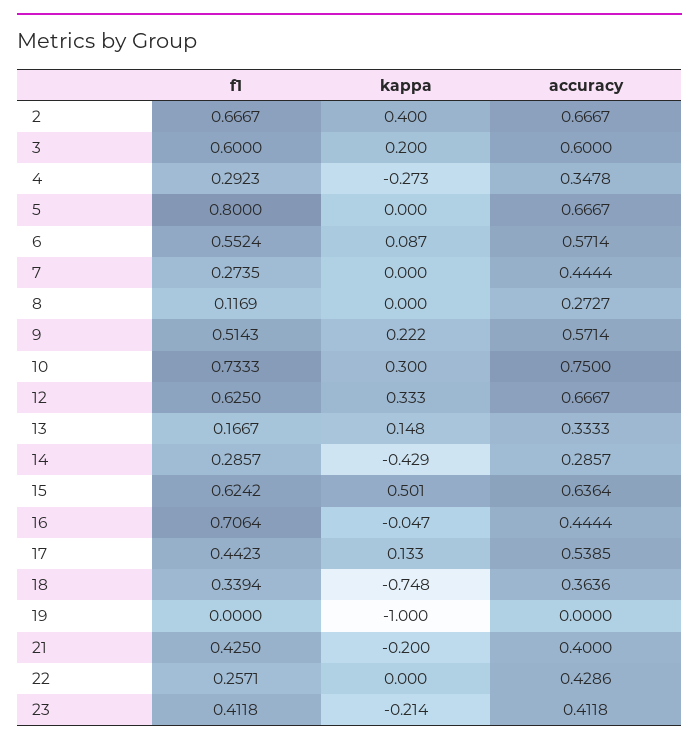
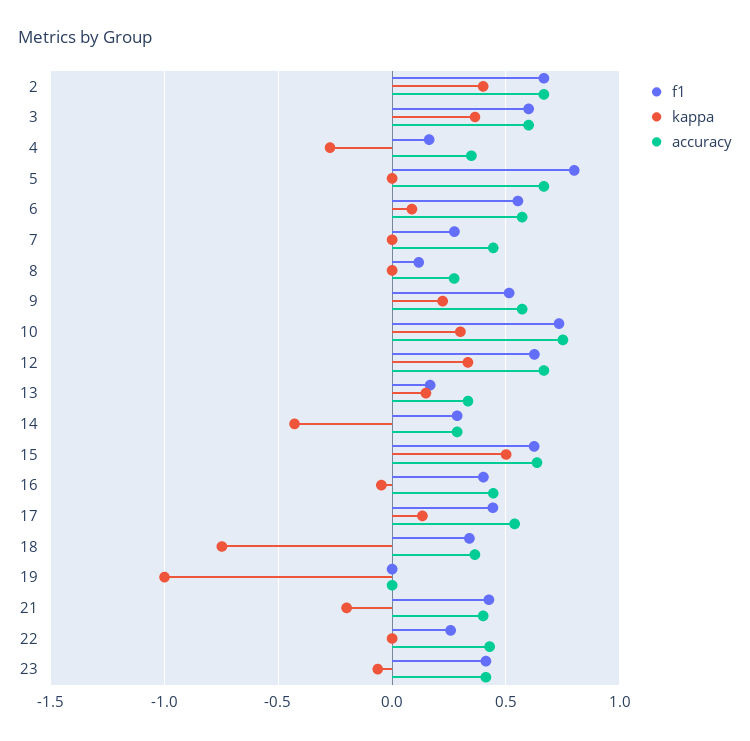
kappa, 3: 0.2 -> 0.35
f1, 4: 0.2923 -> 0.15
f1, 16: 0.7064 -> 0.4
kappa, 23: -0.214 -> -0.05

